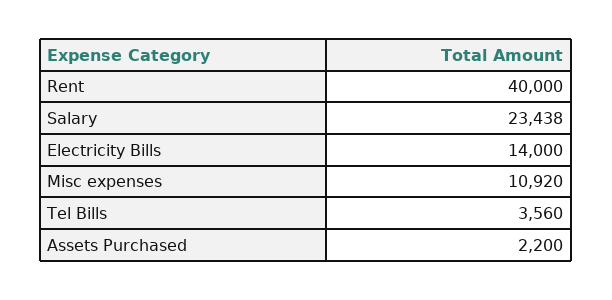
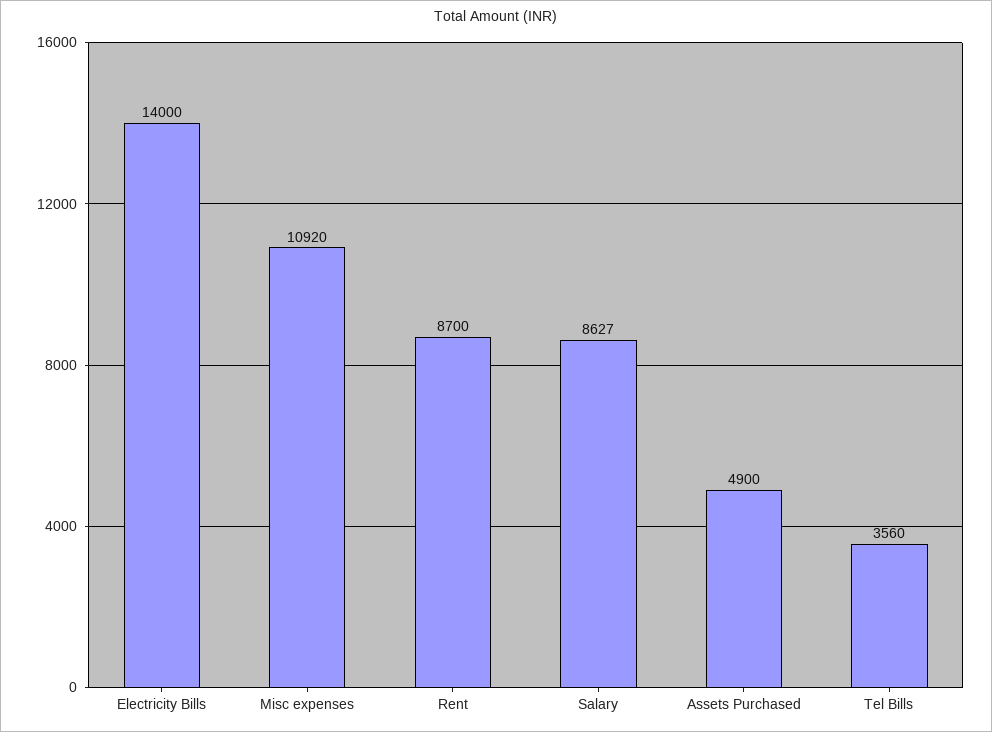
Rent: 40000 -> 8700
Salary: 23438 -> 8627
Assets Purchased: 2200 -> 4900

